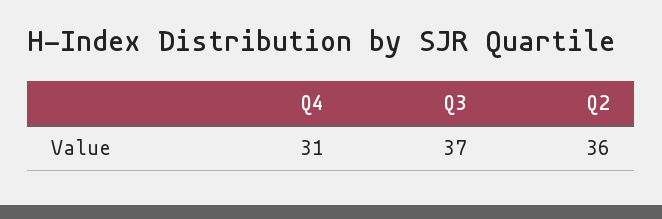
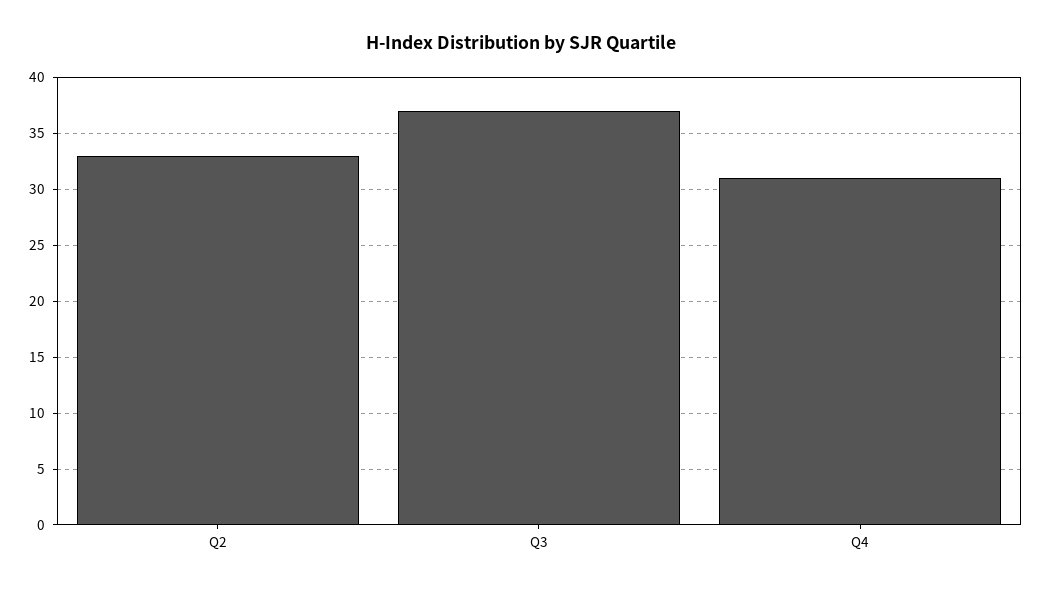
Q2: 36 -> 33

